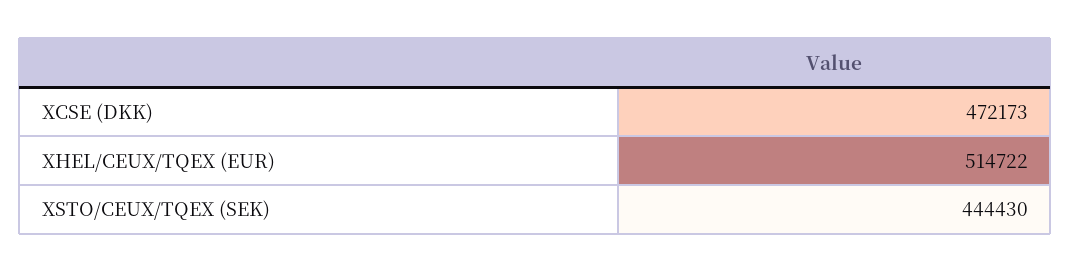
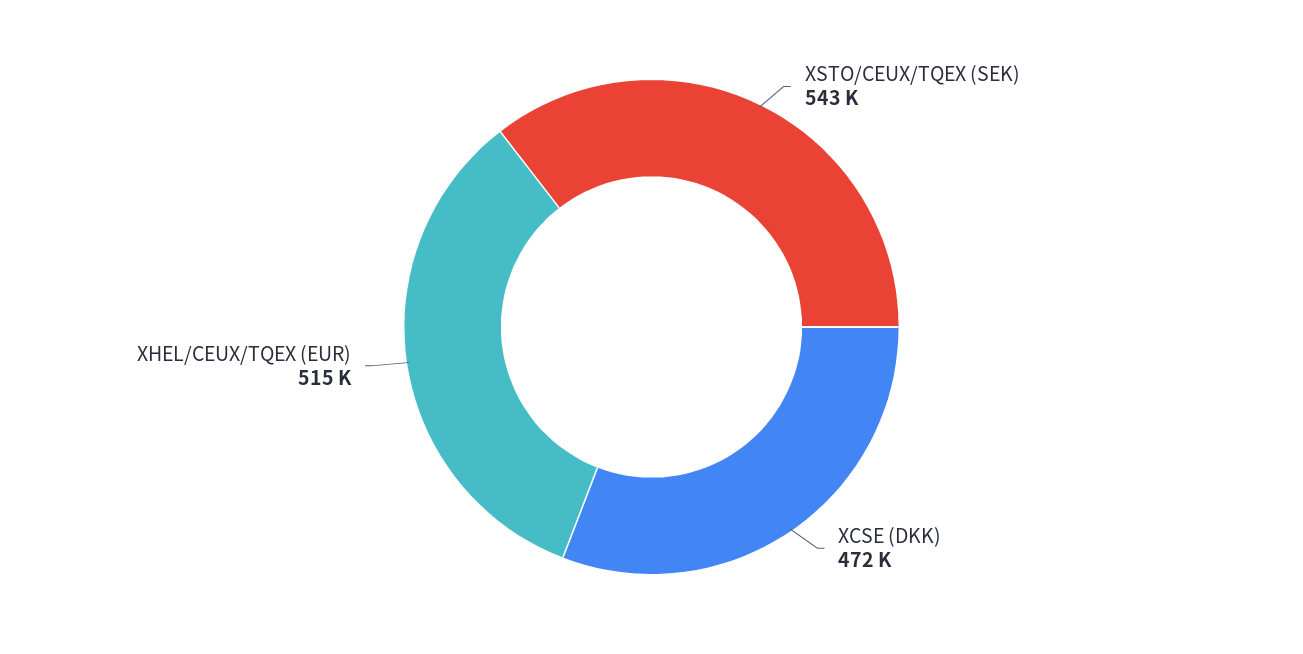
XSTO/CEUX/TQEX (SEK): 444430 -> 543000

